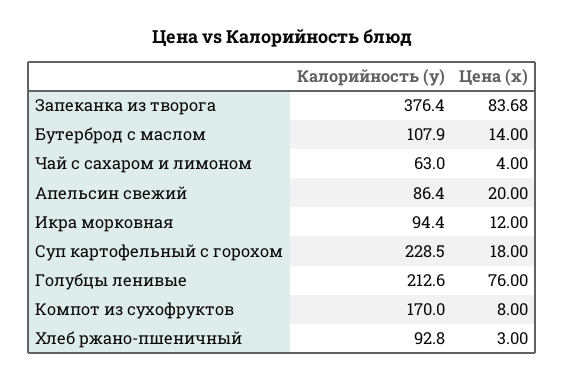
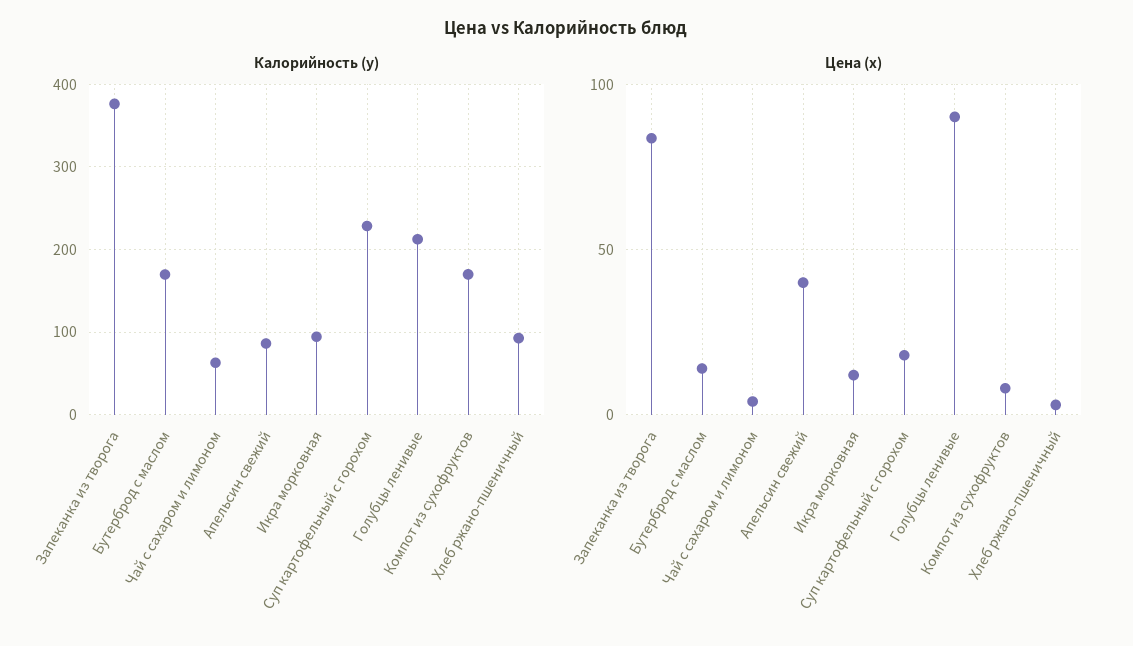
Калорийность (y), Бутерброд с маслом: 107.9 -> 170
Цена (x), Апельсин свежий: 20 -> 40
Цена (x), Голубцы ленивые: 76 -> 90

